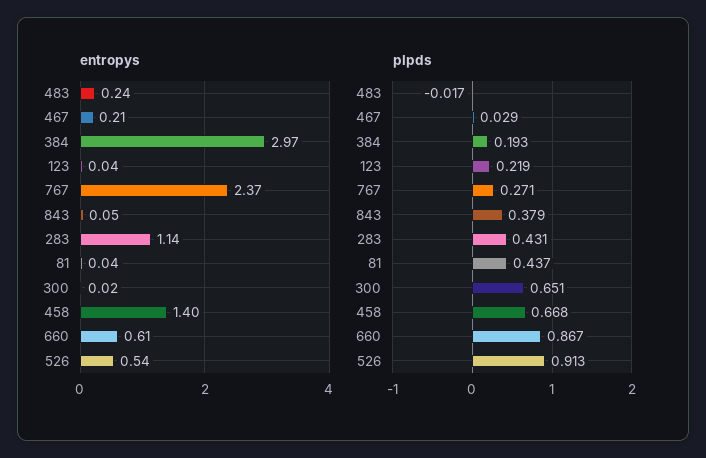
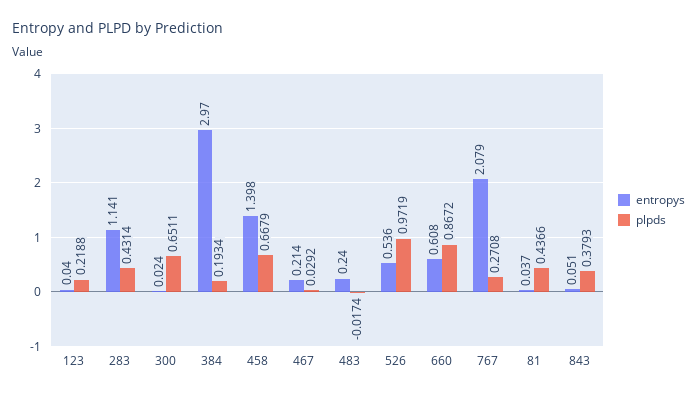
entropys, 767: 2.37 -> 2.079
plpds, 526: 0.913 -> 0.9719

